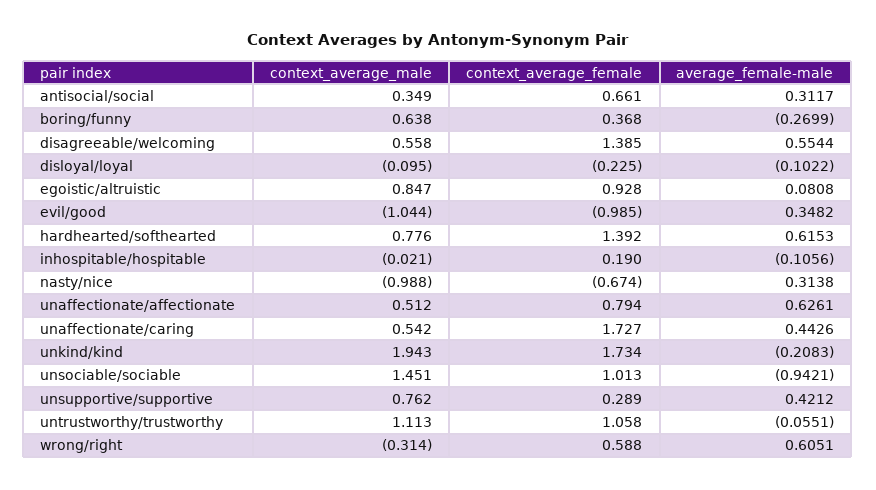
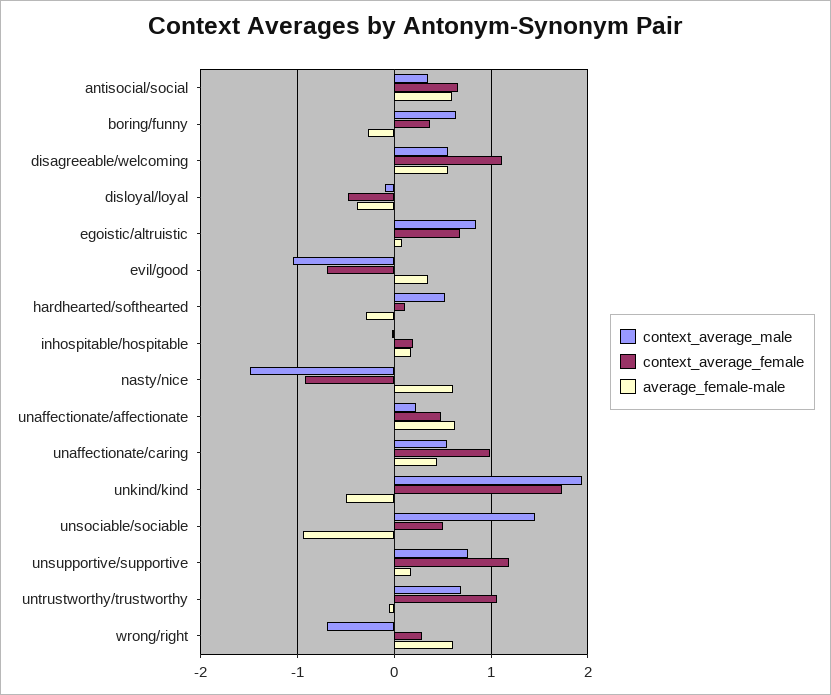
average_female-male, antisocial/social: 0.3117 -> 0.6
context_average_female, disagreeable/welcoming: 1.385 -> 1.1
context_average_female, disloyal/loyal: -0.225 -> -0.5
average_female-male, disloyal/loyal: -0.1022 -> -0.4
context_average_female, egoistic/altruistic: 0.928 -> 0.7
context_average_female, evil/good: -0.985 -> -0.7
context_average_male, hardhearted/softhearted: 0.776 -> 0.5
context_average_female, hardhearted/softhearted: 1.392 -> 0.1
average_female-male, hardhearted/softhearted: 0.6153 -> -0.3
average_female-male, inhospitable/hospitable: -0.1056 -> 0.2
context_average_male, nasty/nice: -0.988 -> -1.5
context_average_female, nasty/nice: -0.674 -> -0.9
average_female-male, nasty/nice: 0.3138 -> 0.6
context_average_male, unaffectionate/affectionate: 0.512 -> 0.2
context_average_female, unaffectionate/affectionate: 0.794 -> 0.5
context_average_female, unaffectionate/caring: 1.727 -> 1
average_female-male, unkind/kind: -0.2083 -> -0.5
context_average_female, unsociable/sociable: 1.013 -> 0.5
context_average_female, unsupportive/supportive: 0.289 -> 1.2
average_female-male, unsupportive/supportive: 0.4212 -> 0.2
context_average_male, untrustworthy/trustworthy: 1.113 -> 0.7
context_average_male, wrong/right: -0.314 -> -0.7
context_average_female, wrong/right: 0.588 -> 0.3

